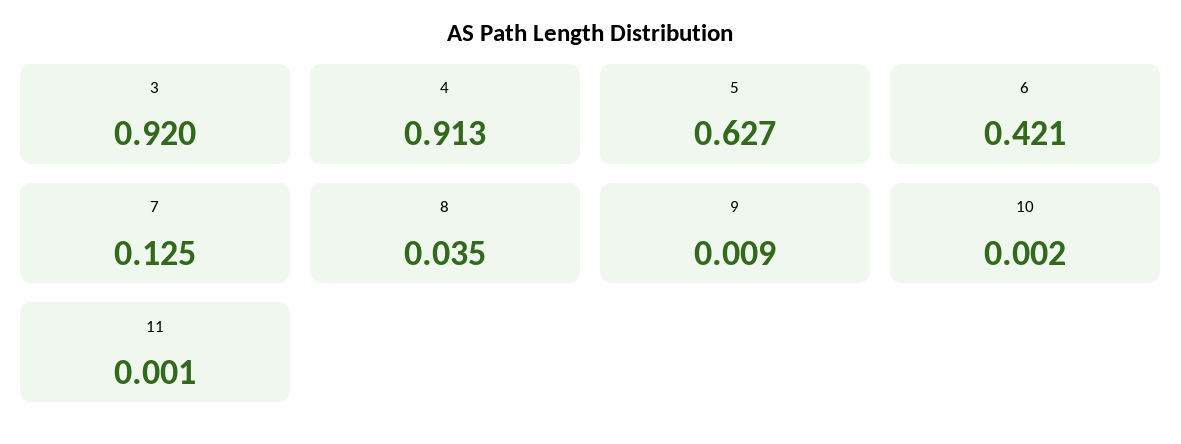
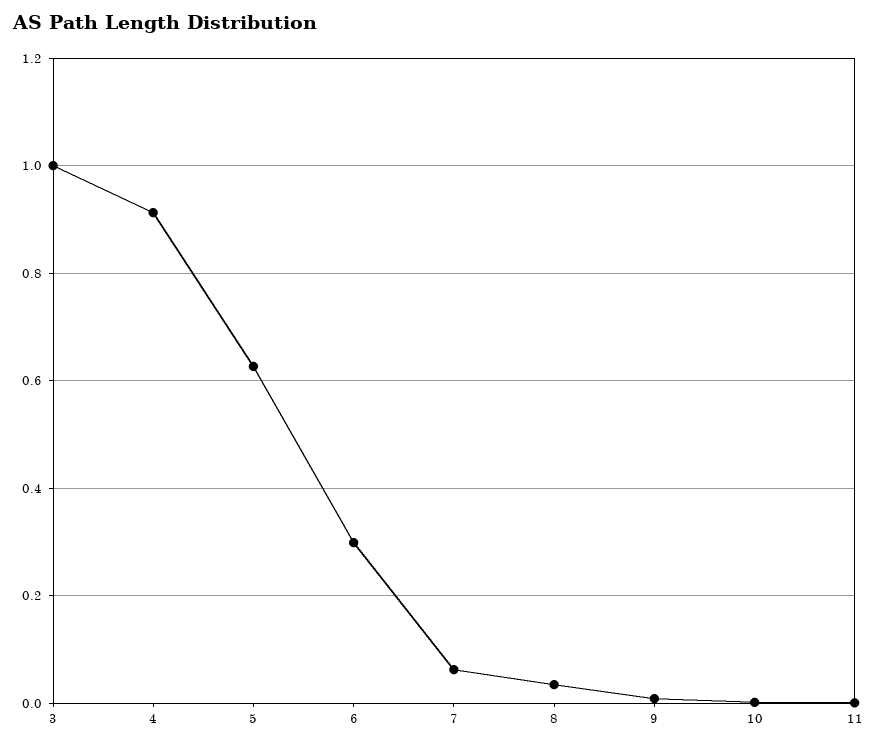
3: 0.92 -> 1
6: 0.421 -> 0.3
7: 0.125 -> 0.06

